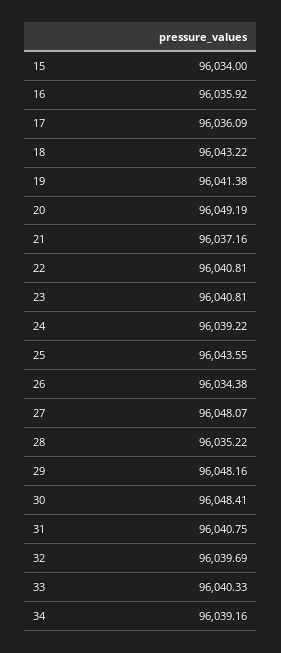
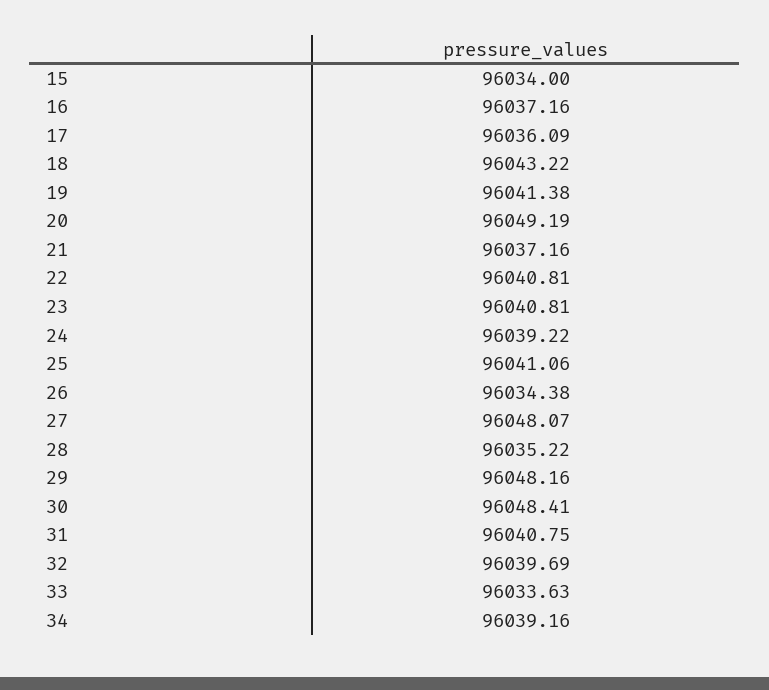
16: 96035.92 -> 96037.16
25: 96043.55 -> 96041.06
33: 96040.33 -> 96033.63

